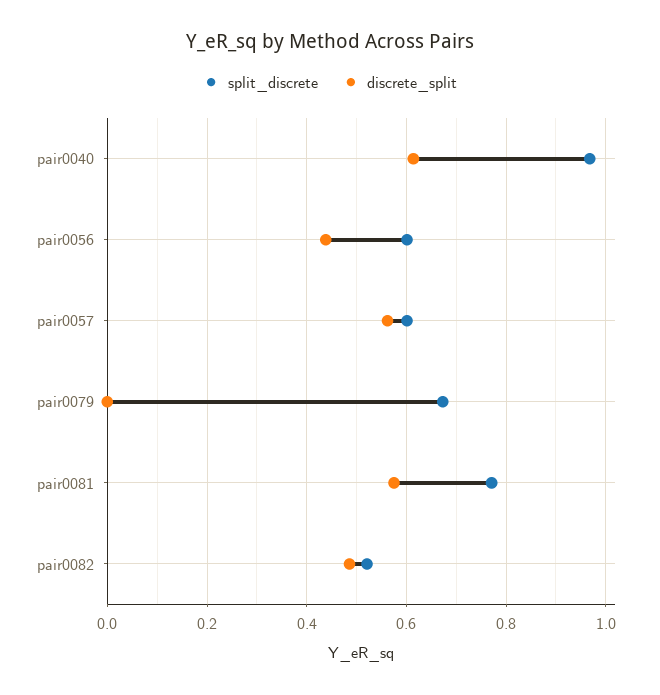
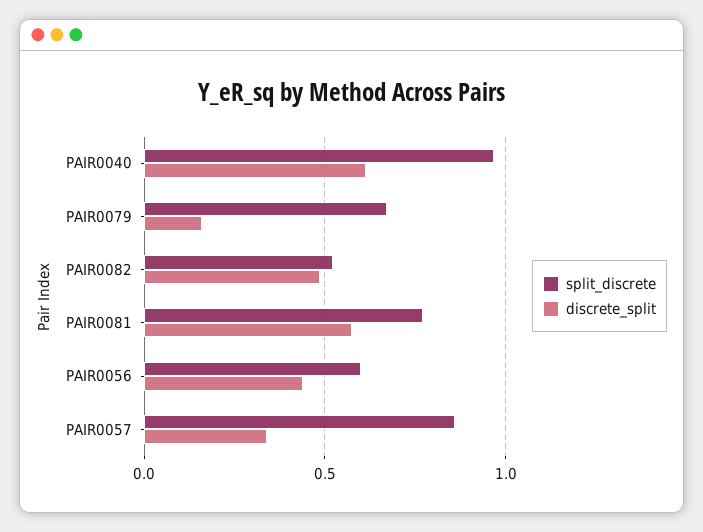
split_discrete, pair0057: 0.6 -> 0.85
discrete_split, pair0057: 0.56 -> 0.35
discrete_split, pair0079: 0 -> 0.15

